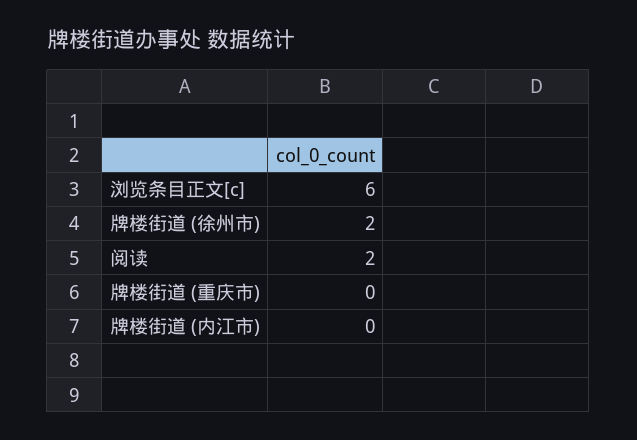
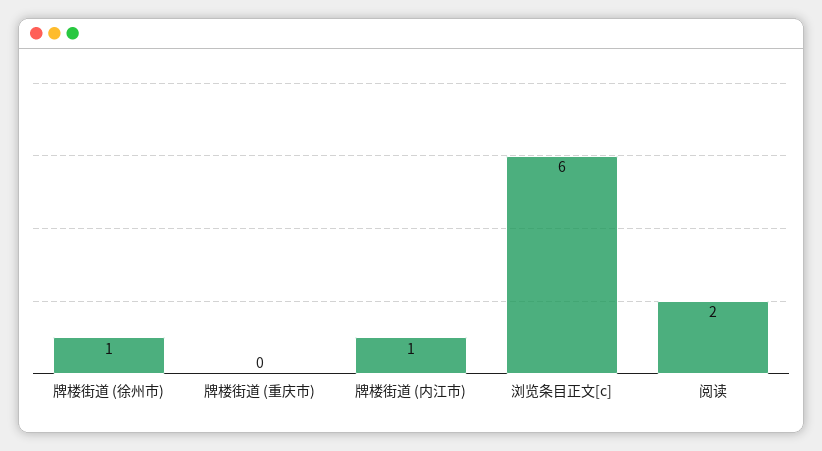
牌楼街道 (徐州市): 2 -> 1
牌楼街道 (内江市): 0 -> 1

